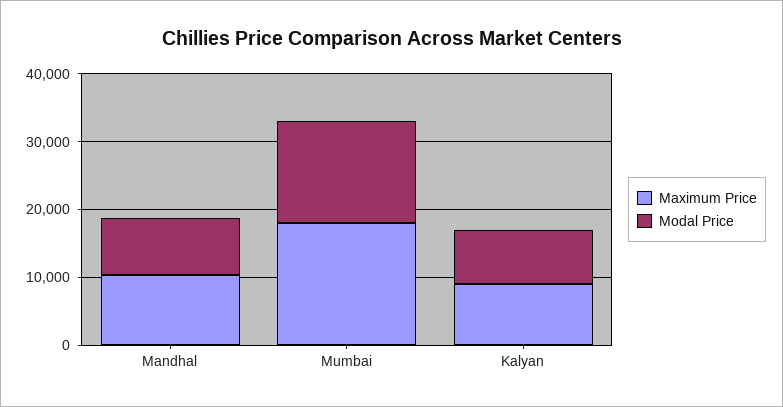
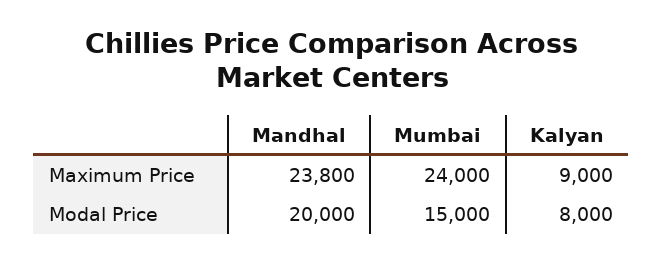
Maximum Price, Mandhal: 10000 -> 23800
Modal Price, Mandhal: 8000 -> 20000
Maximum Price, Mumbai: 18000 -> 24000

